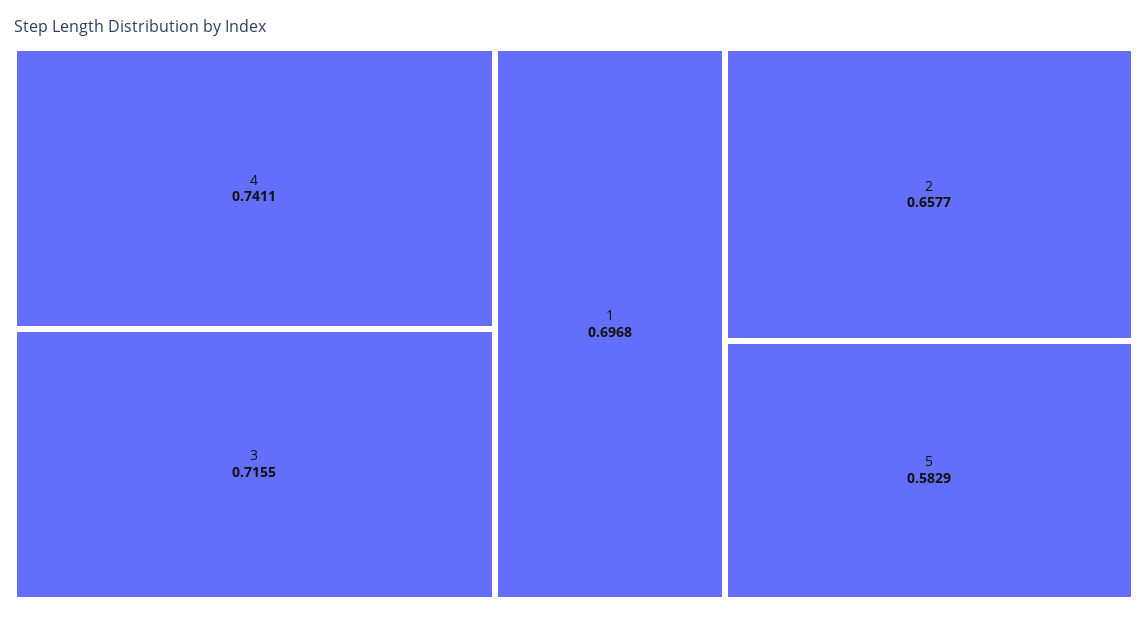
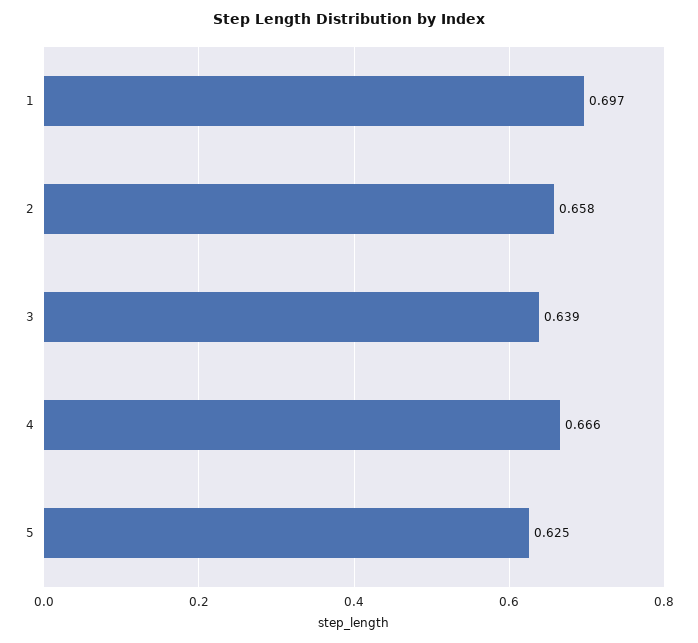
4: 0.7411 -> 0.666
3: 0.7155 -> 0.639
5: 0.5829 -> 0.625

